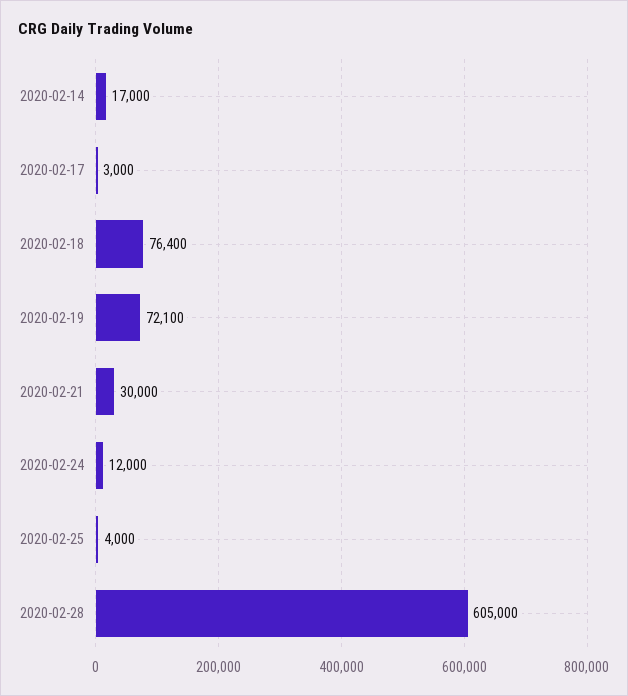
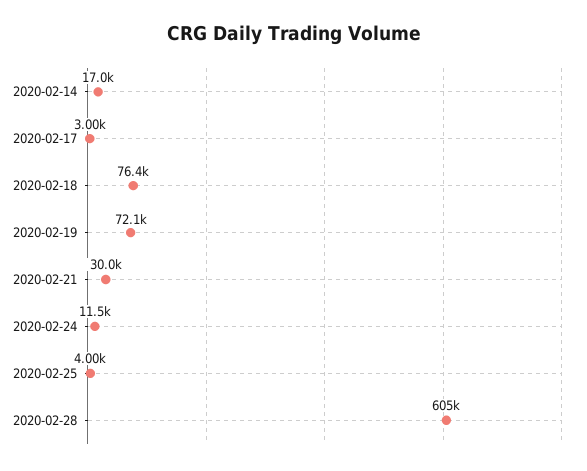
2020-02-24: 12000 -> 11500

